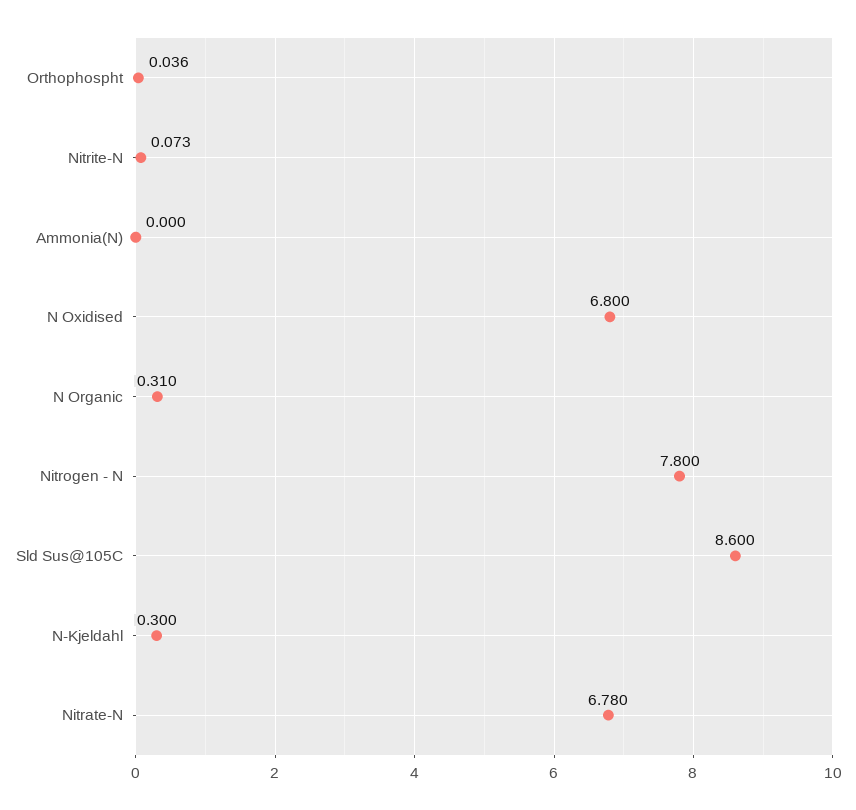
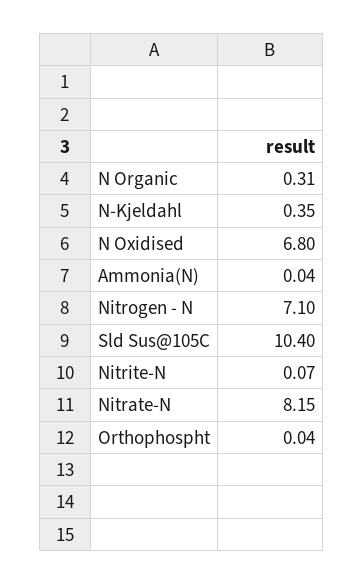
Ammonia(N): 0 -> 0.04
Nitrogen - N: 7.8 -> 7.1
Sld Sus@105C: 8.6 -> 10.4
N-Kjeldahl: 0.3 -> 0.35
Nitrate-N: 6.78 -> 8.15

